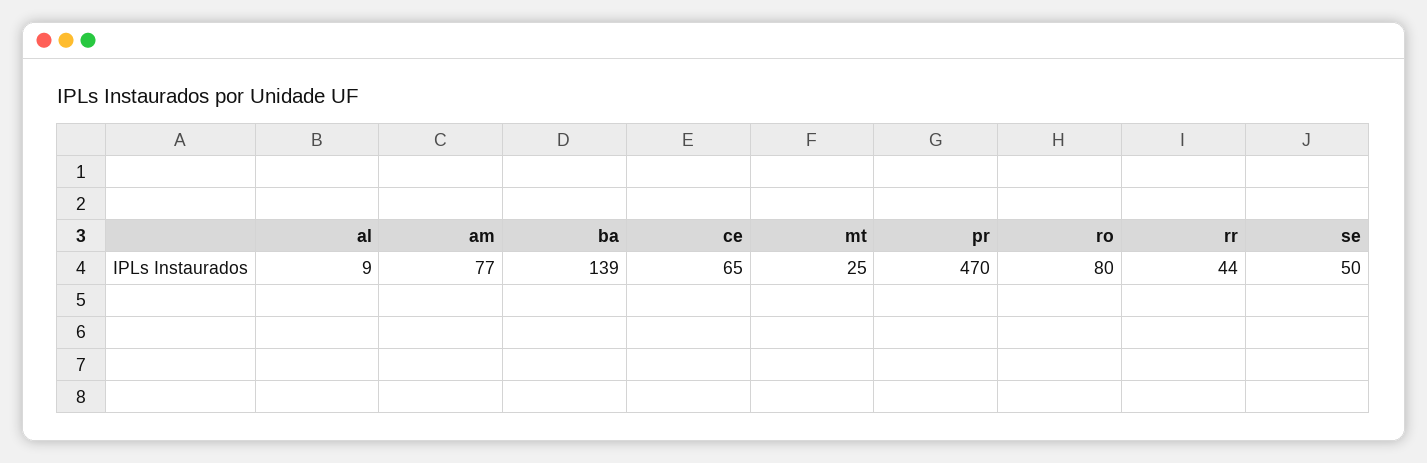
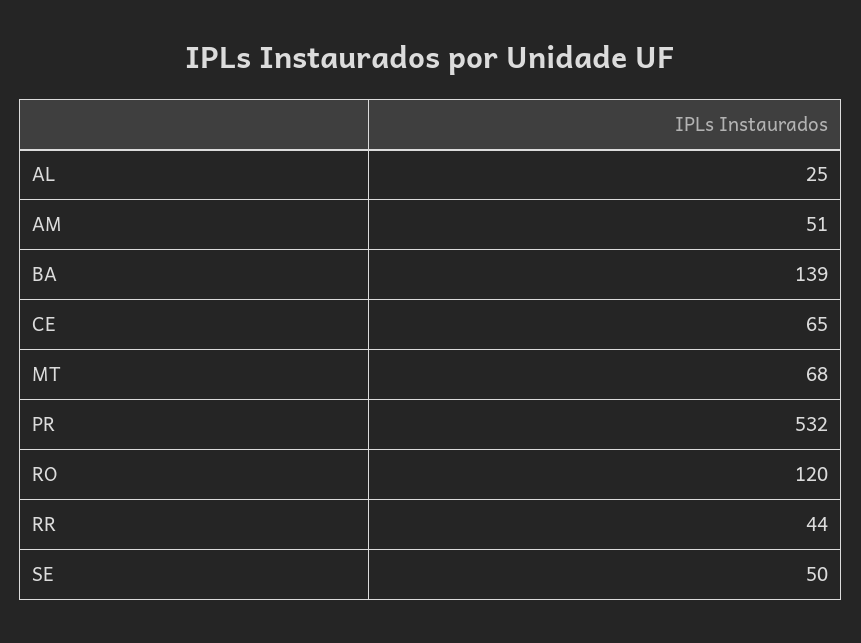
al: 9 -> 25
am: 77 -> 51
mt: 25 -> 68
pr: 470 -> 532
ro: 80 -> 120

